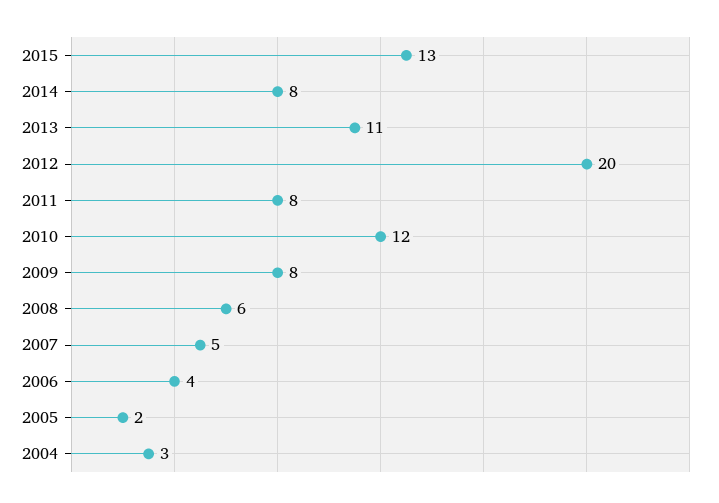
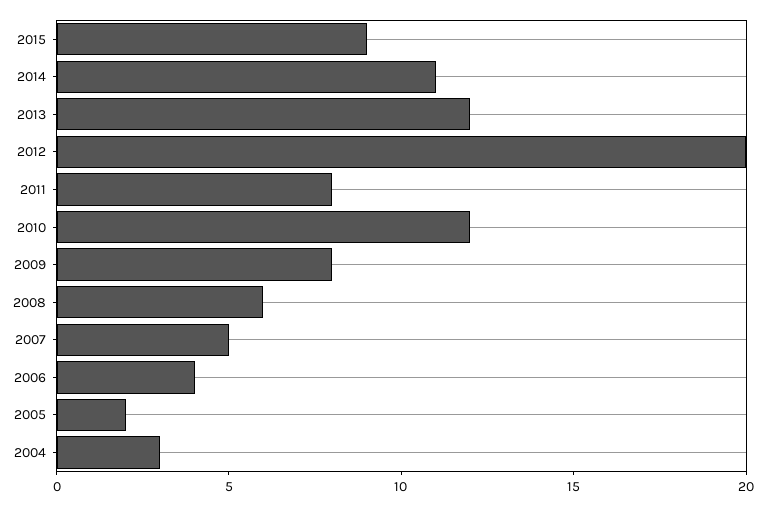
2015: 13 -> 9
2014: 8 -> 11
2013: 11 -> 12

